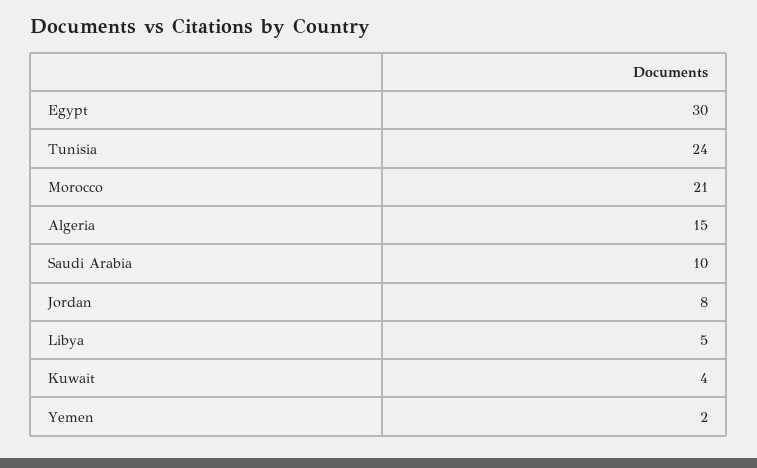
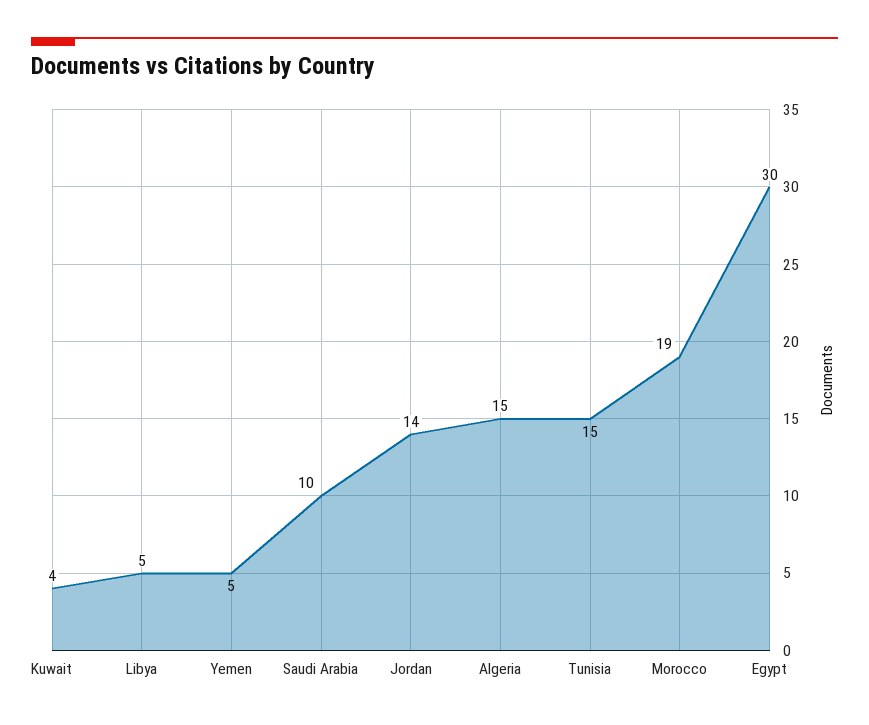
Tunisia: 24 -> 15
Morocco: 21 -> 19
Jordan: 8 -> 14
Yemen: 2 -> 5

